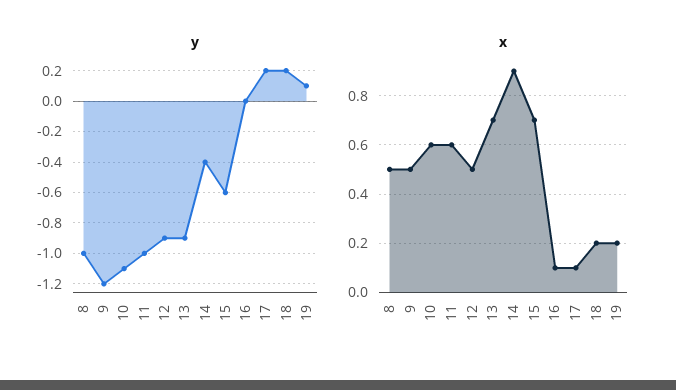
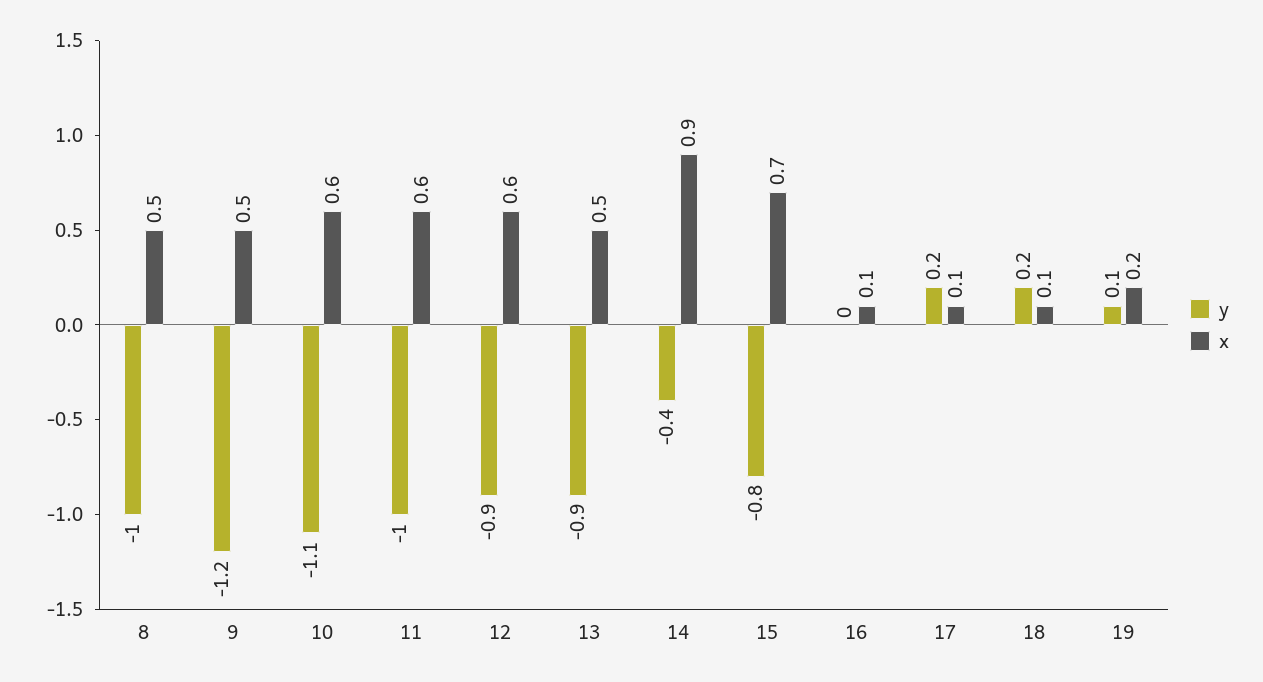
y, 15: -0.6 -> -0.8
x, 12: 0.5 -> 0.6
x, 13: 0.7 -> 0.5
x, 18: 0.2 -> 0.1

